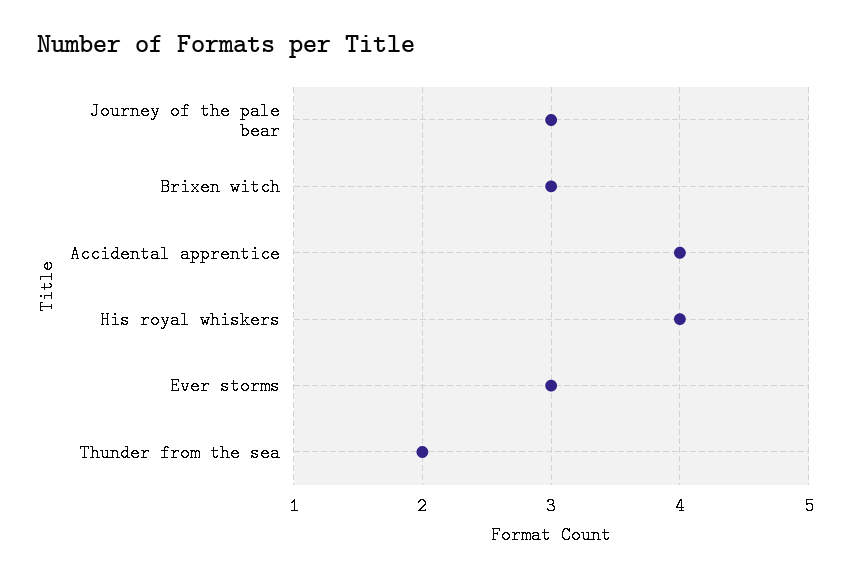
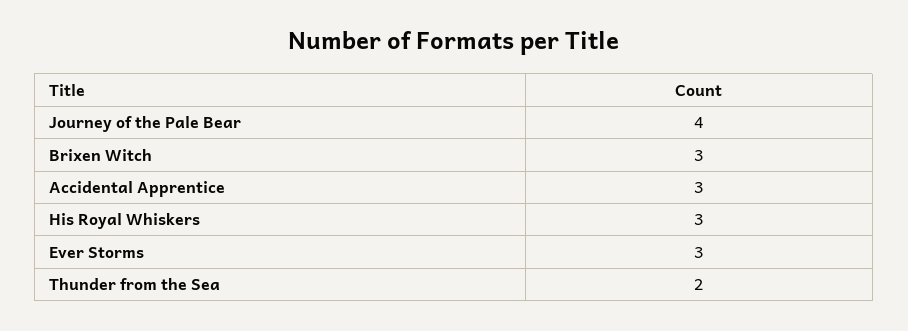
Journey of the pale bear: 3 -> 4
Accidental apprentice: 4 -> 3
His royal whiskers: 4 -> 3

